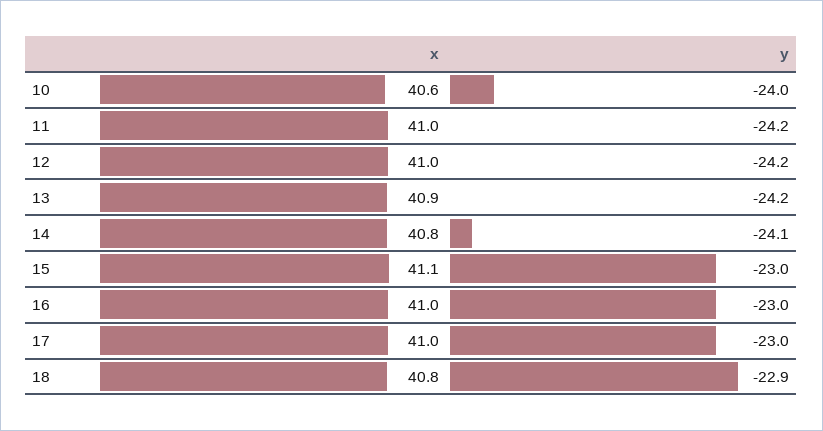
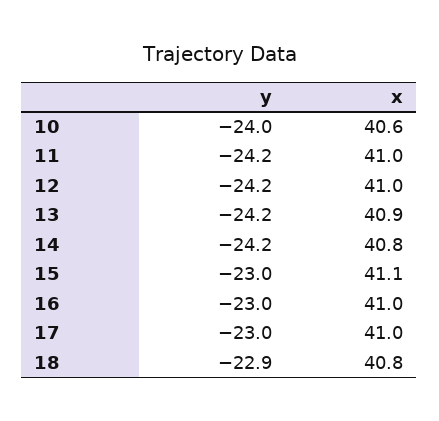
y, 14: -24.1 -> -24.2

